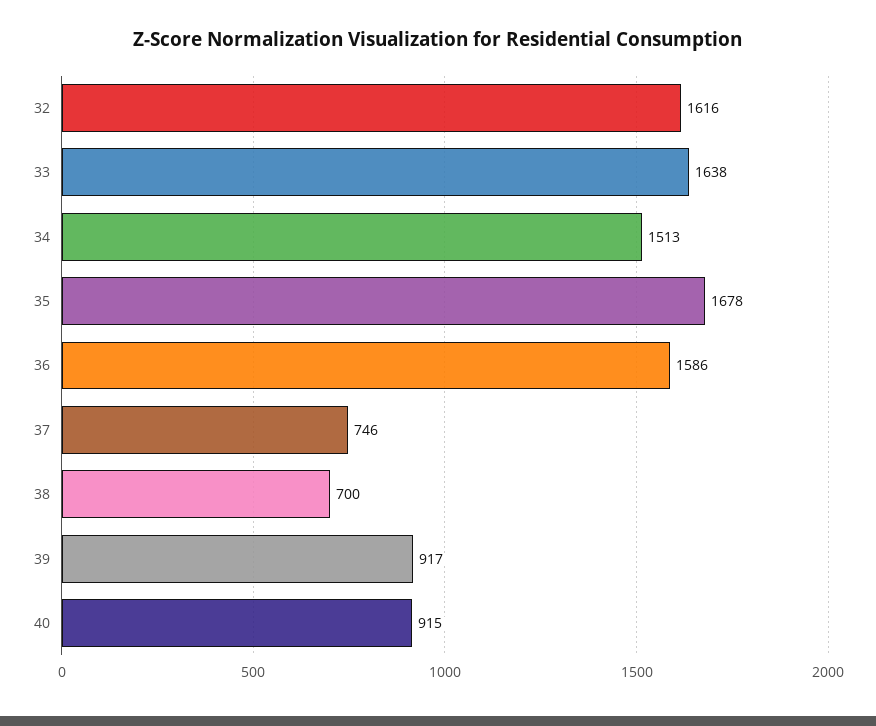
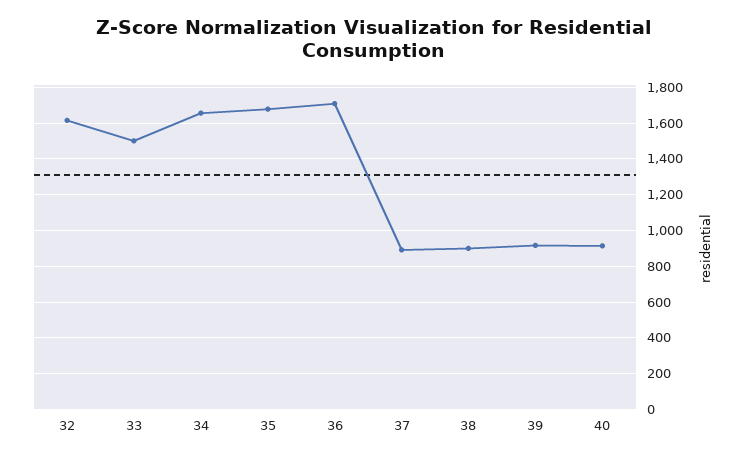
33: 1638 -> 1500
34: 1513 -> 1650
36: 1586 -> 1700
37: 746 -> 900
38: 700 -> 900

